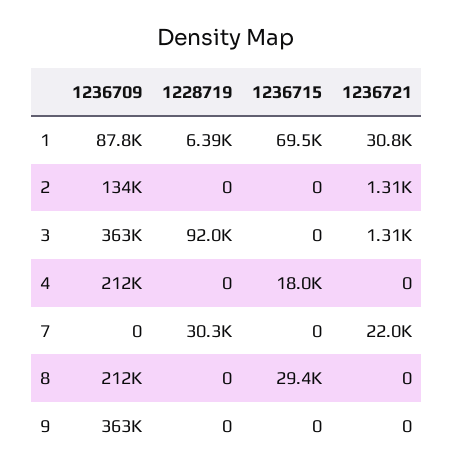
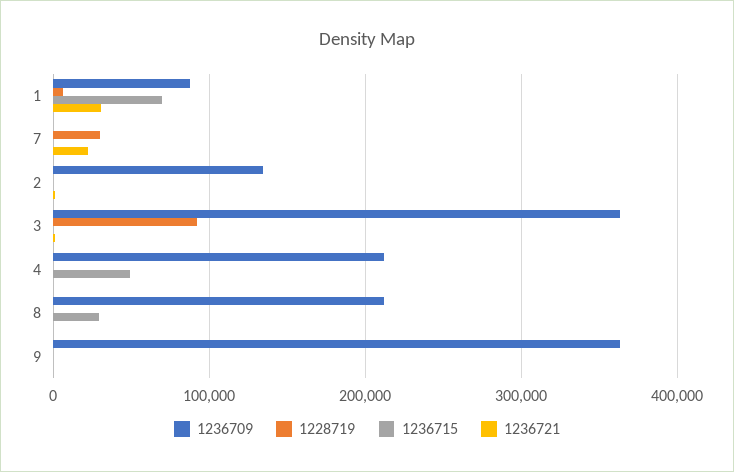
1236715, 4: 18000 -> 50000

